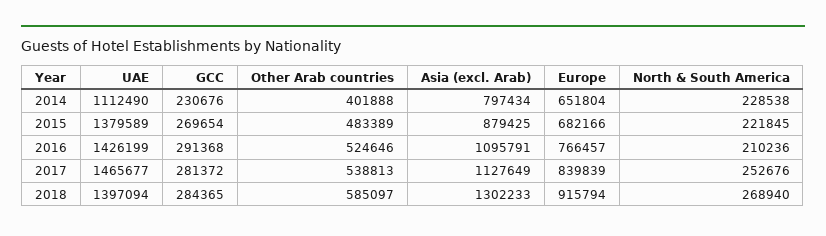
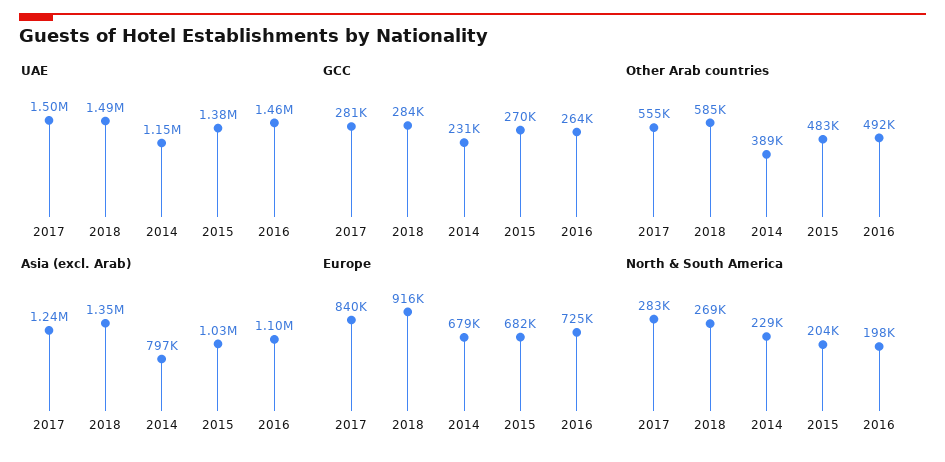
UAE, 2014: 1112490 -> 1150000
Other Arab countries, 2014: 401888 -> 389000
Europe, 2014: 651804 -> 679000
Asia (excl. Arab), 2015: 879425 -> 1030000
North & South America, 2015: 221845 -> 204000
UAE, 2016: 1426199 -> 1460000
GCC, 2016: 291368 -> 264000
Other Arab countries, 2016: 524646 -> 492000
Europe, 2016: 766457 -> 725000
North & South America, 2016: 210236 -> 198000
UAE, 2017: 1465677 -> 1500000
Other Arab countries, 2017: 538813 -> 555000
Asia (excl. Arab), 2017: 1127649 -> 1240000
North & South America, 2017: 252676 -> 283000
UAE, 2018: 1397094 -> 1490000
Asia (excl. Arab), 2018: 1302233 -> 1350000

